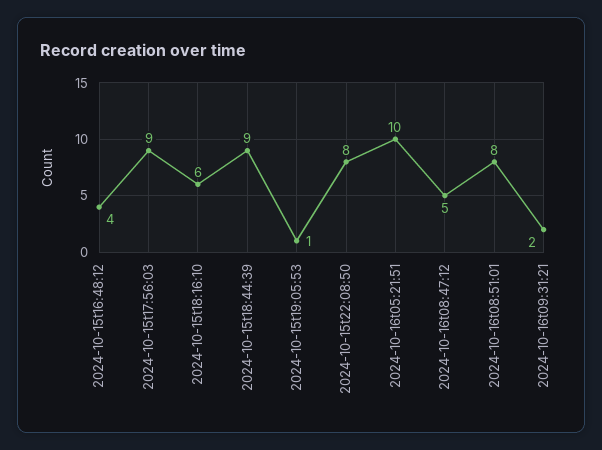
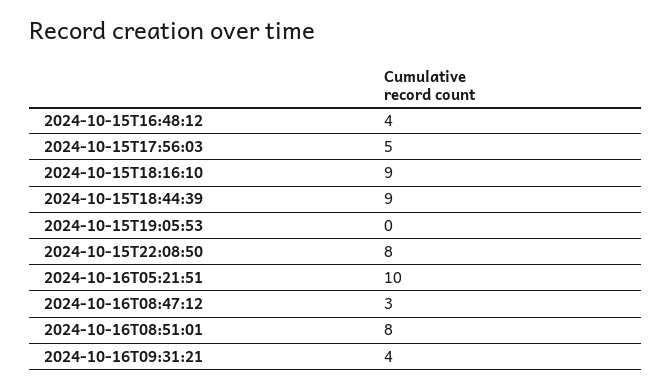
2024-10-15t17:56:03: 9 -> 5
2024-10-15t18:16:10: 6 -> 9
2024-10-15t19:05:53: 1 -> 0
2024-10-16t08:47:12: 5 -> 3
2024-10-16t09:31:21: 2 -> 4

